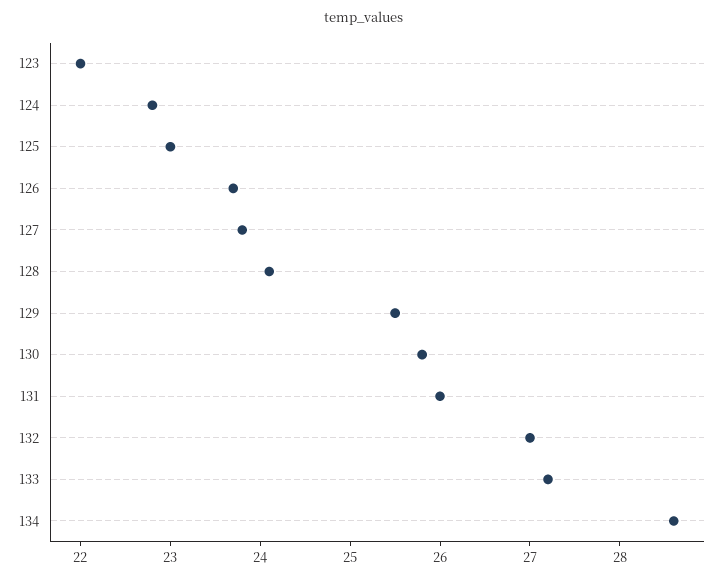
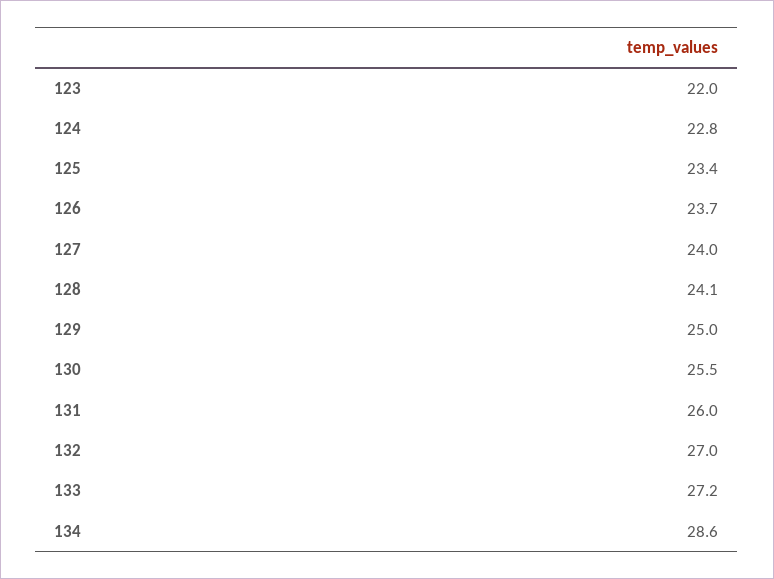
125: 23 -> 23.4
127: 23.8 -> 24
129: 25.5 -> 25
130: 25.8 -> 25.5

